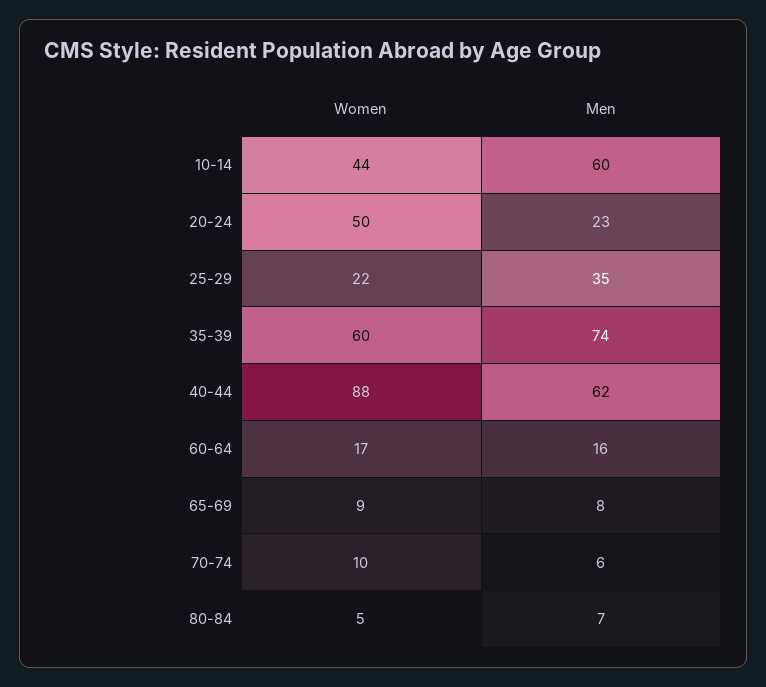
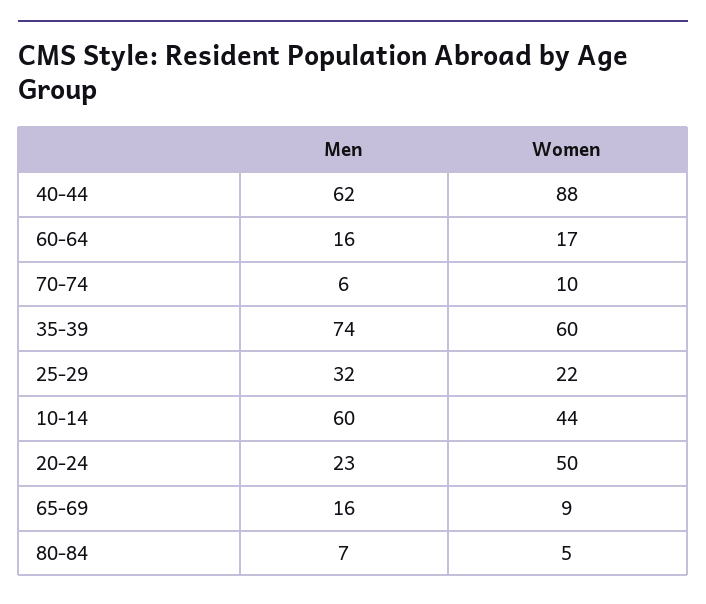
Men, 25-29: 35 -> 32
Men, 65-69: 8 -> 16

